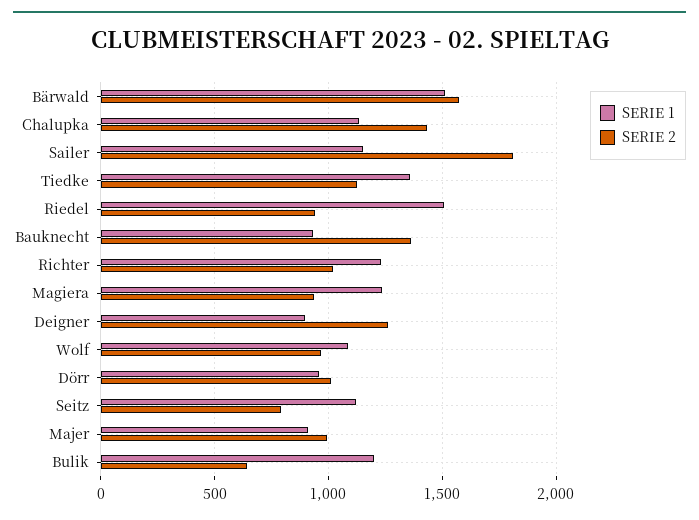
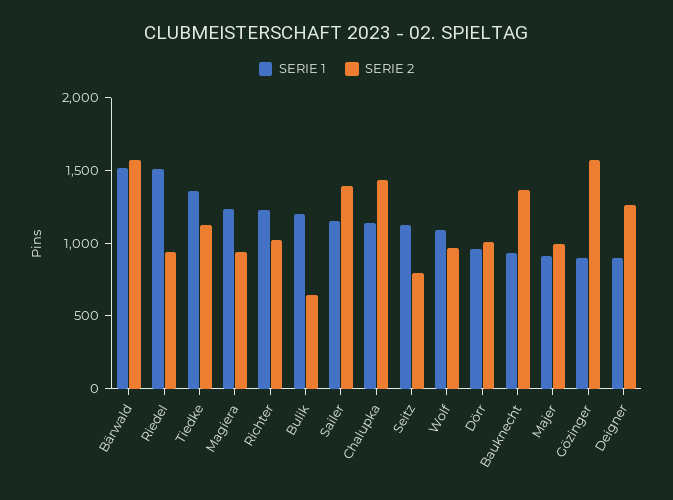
SERIE 2, Sailer: 1800 -> 1400
SERIE 1, Gözinger: none -> 900
SERIE 2, Gözinger: none -> 1600

